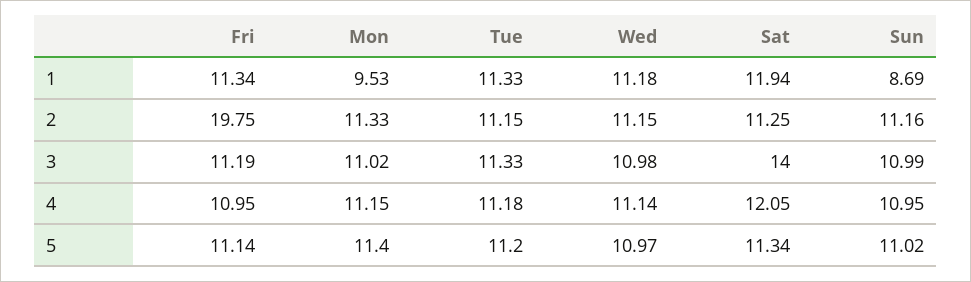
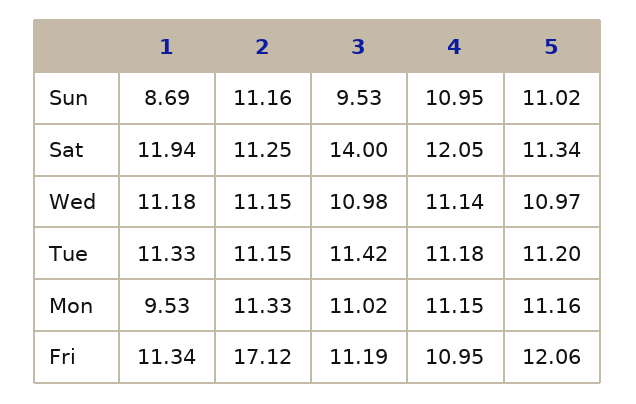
Fri, 2: 19.75 -> 17.12
Tue, 3: 11.33 -> 11.42
Sun, 3: 10.99 -> 9.53
Fri, 5: 11.14 -> 12.06
Mon, 5: 11.4 -> 11.16

